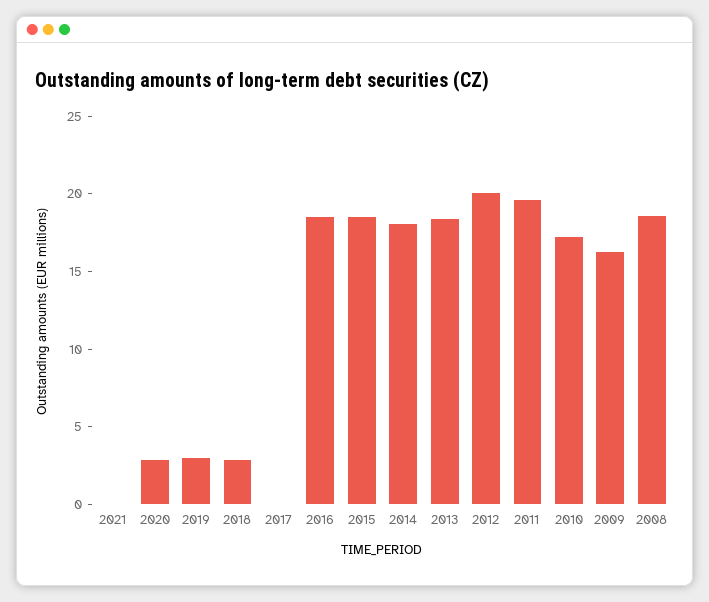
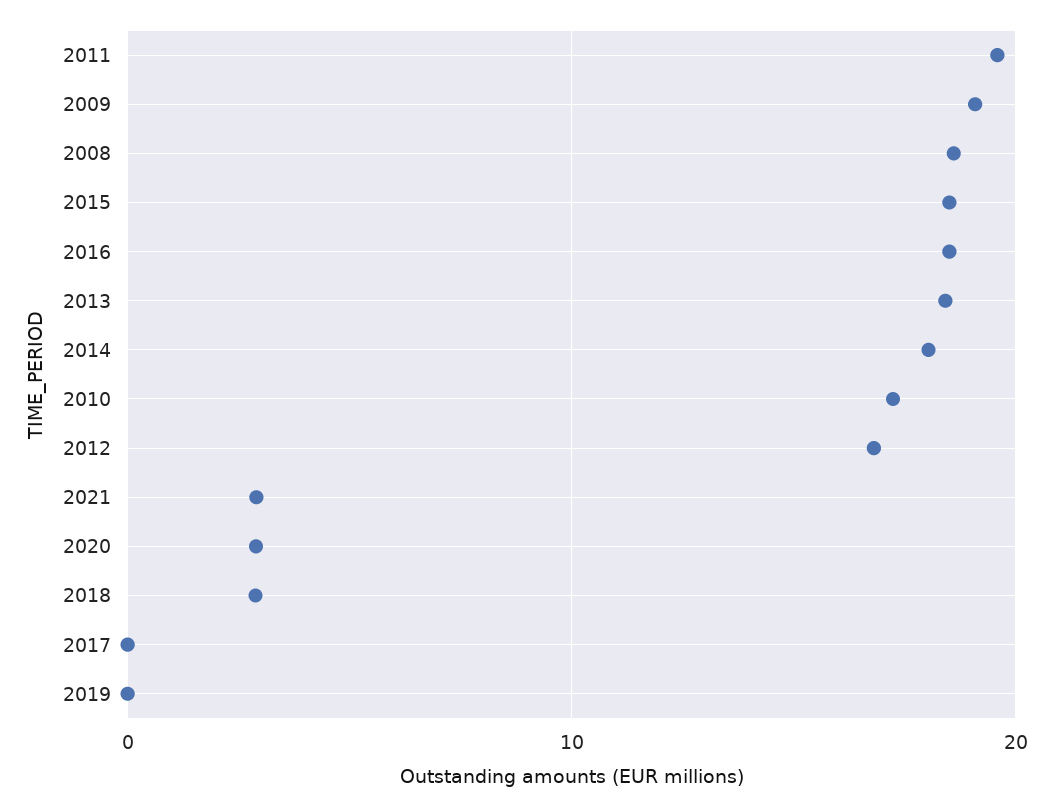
2021: 0 -> 3
2019: 3 -> 0
2012: 20 -> 17
2009: 16 -> 19

